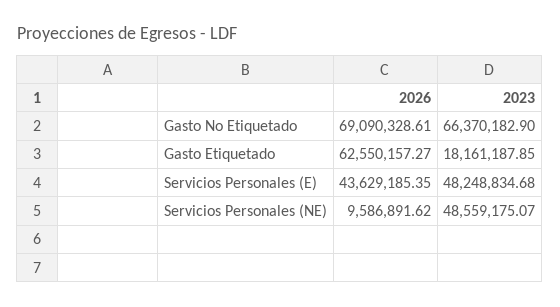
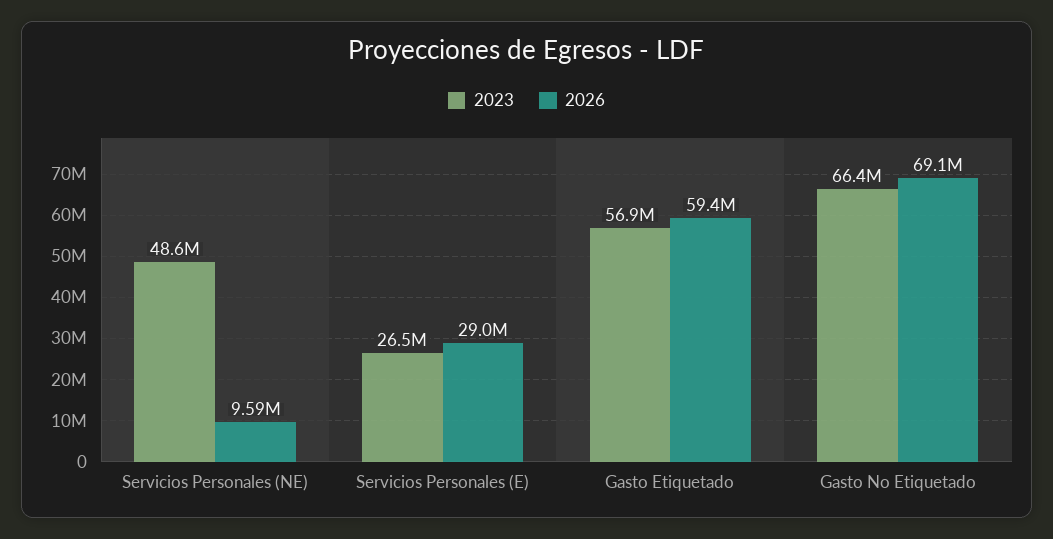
2026, Gasto Etiquetado: 62550157.27 -> 59400000
2023, Gasto Etiquetado: 18161187.85 -> 56900000
2026, Servicios Personales (E): 43629185.35 -> 29000000
2023, Servicios Personales (E): 48248834.68 -> 26500000

